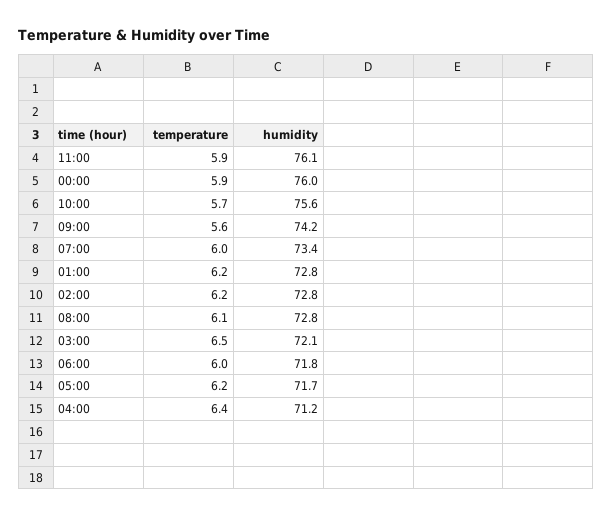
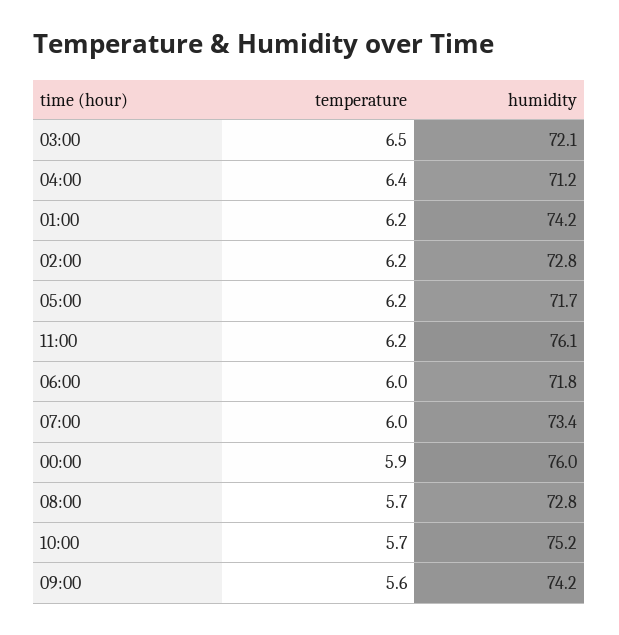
temperature, 11:00: 5.9 -> 6.2
humidity, 10:00: 75.6 -> 75.2
humidity, 01:00: 72.8 -> 74.2
temperature, 08:00: 6.1 -> 5.7

